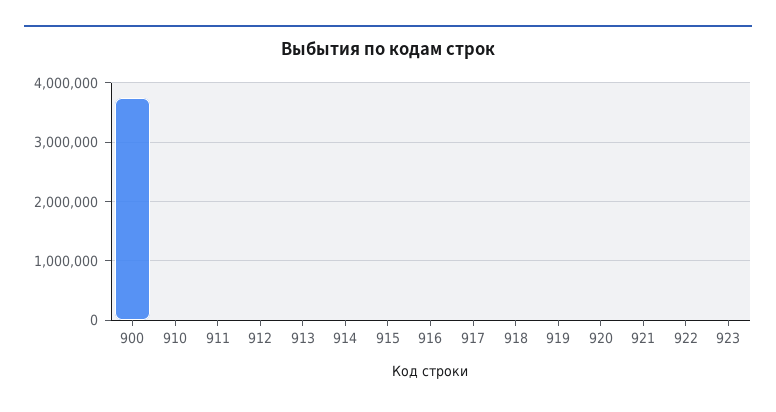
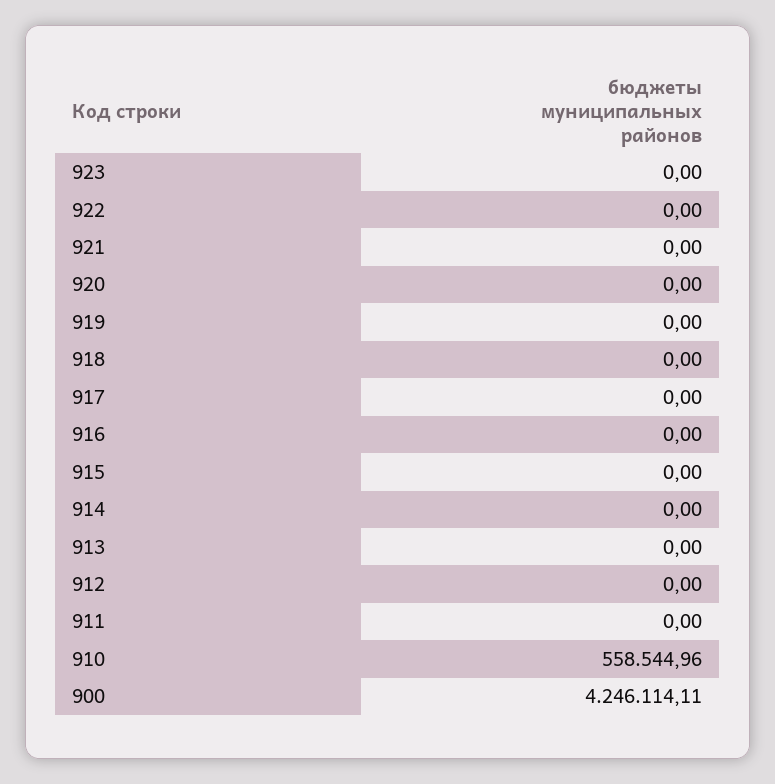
900: 3800000 -> 4246114.11
910: 0 -> 558544.96

